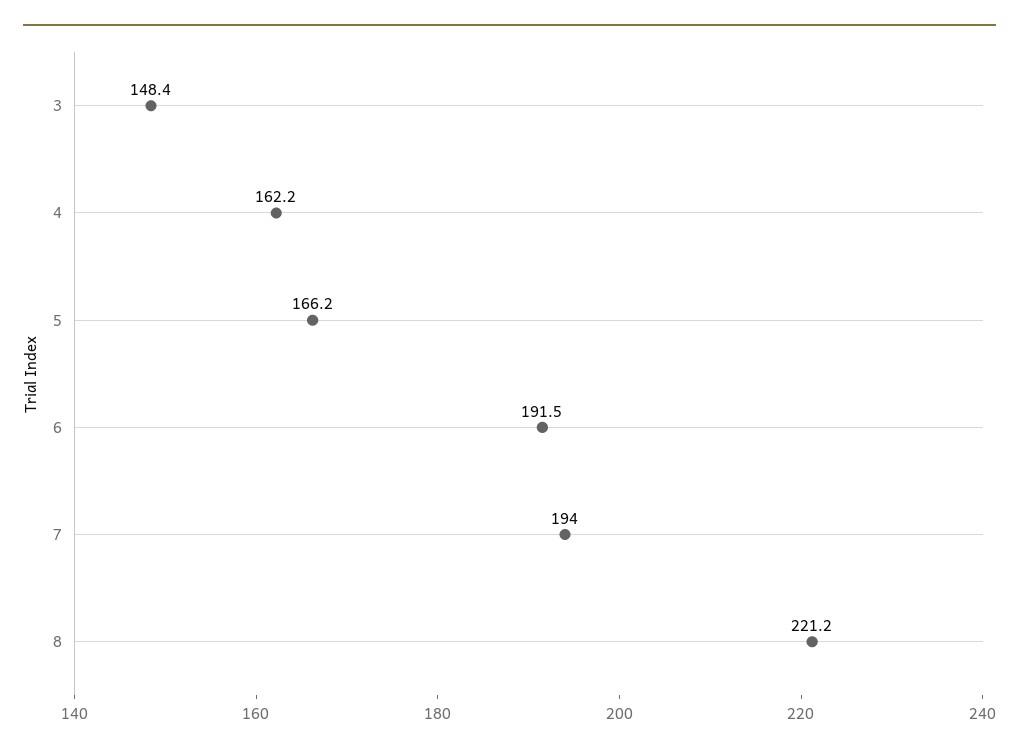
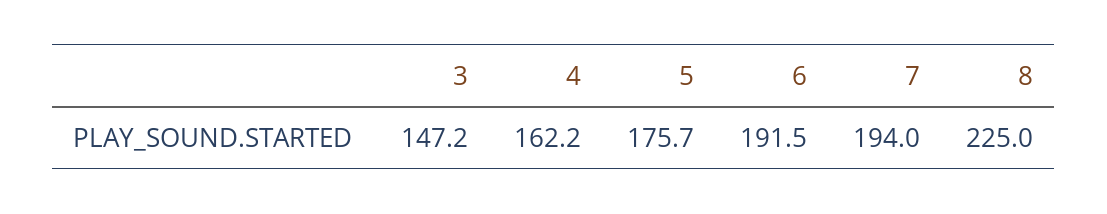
3: 148.4 -> 147.2
5: 166.2 -> 175.7
8: 221.2 -> 225

